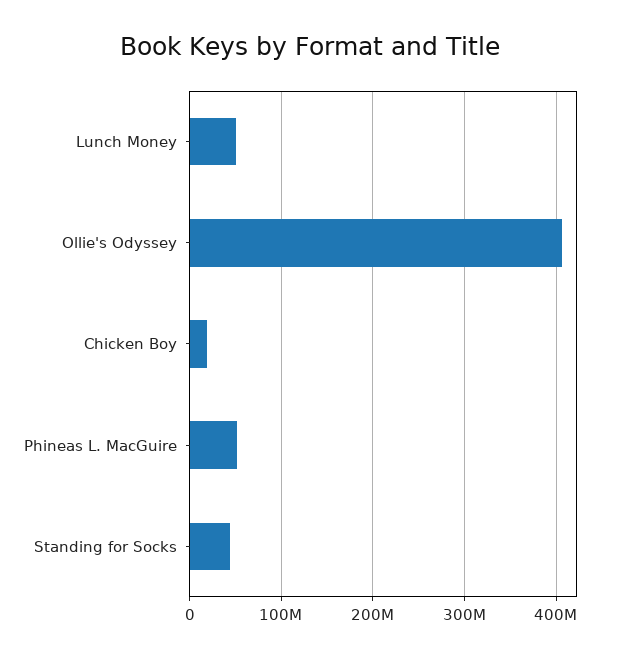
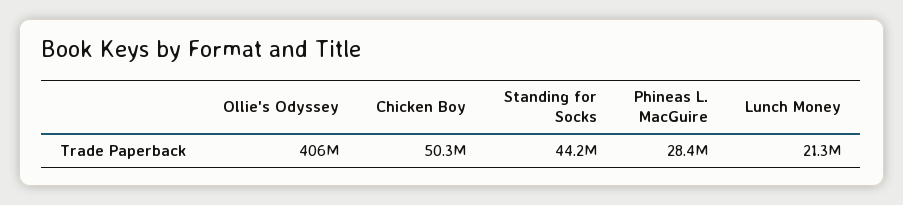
Lunch Money: 50000000 -> 21300000
Chicken Boy: 20000000 -> 50300000
Phineas L. MacGuire: 50000000 -> 28400000

